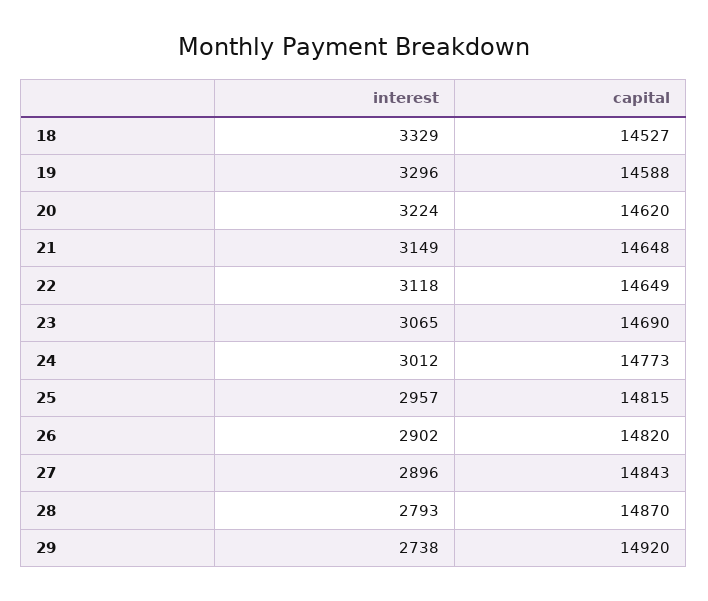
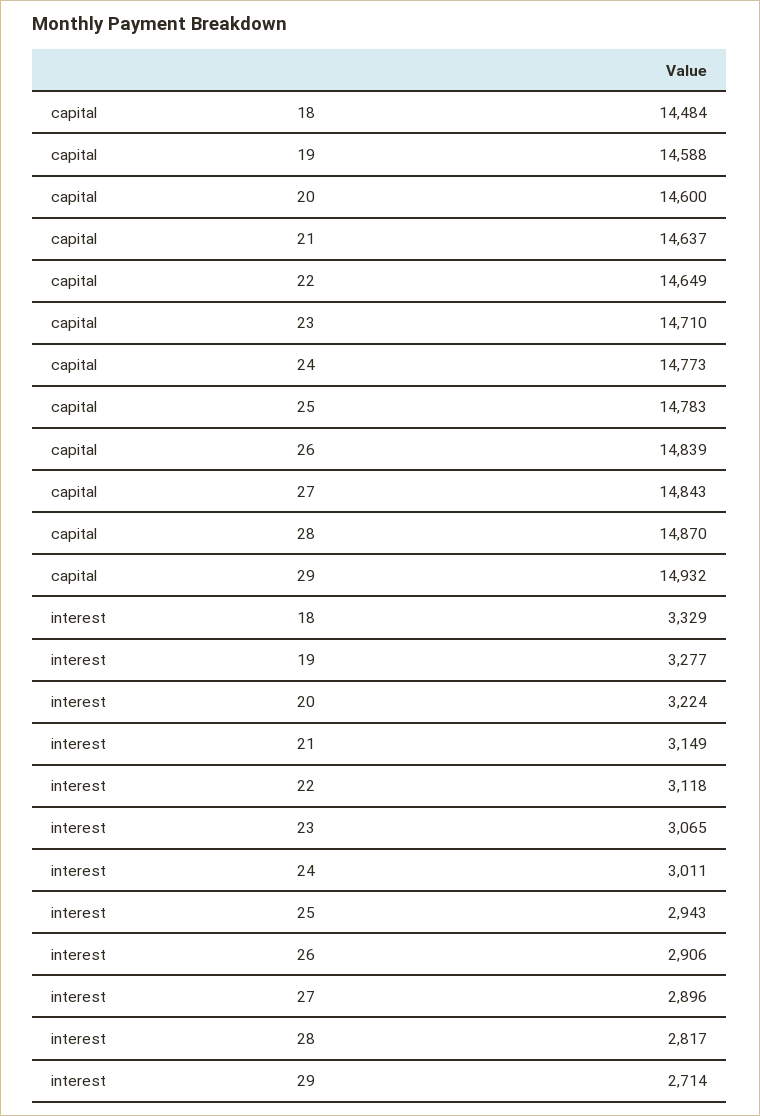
capital, 18: 14527 -> 14484
interest, 19: 3296 -> 3277
capital, 20: 14620 -> 14600
capital, 21: 14648 -> 14637
capital, 23: 14690 -> 14710
interest, 24: 3012 -> 3011
interest, 25: 2957 -> 2943
capital, 25: 14815 -> 14783
interest, 26: 2902 -> 2906
capital, 26: 14820 -> 14839
interest, 28: 2793 -> 2817
interest, 29: 2738 -> 2714
capital, 29: 14920 -> 14932

